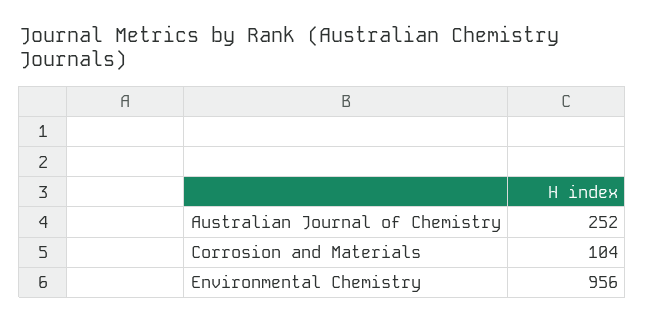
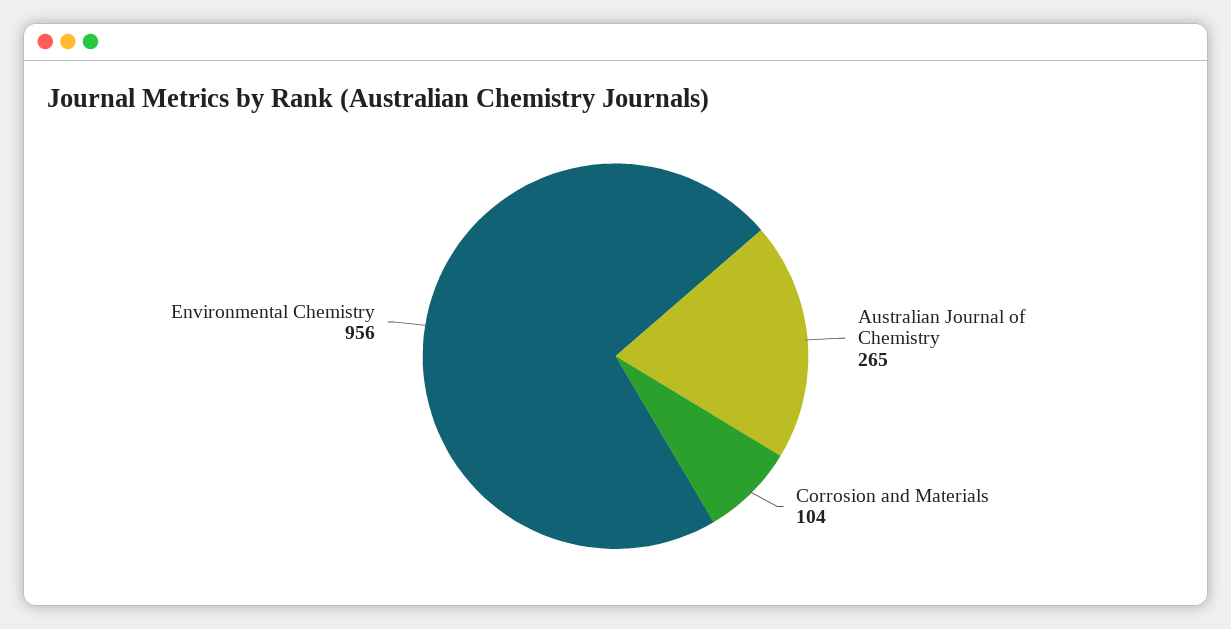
Australian Journal of Chemistry: 252 -> 265

